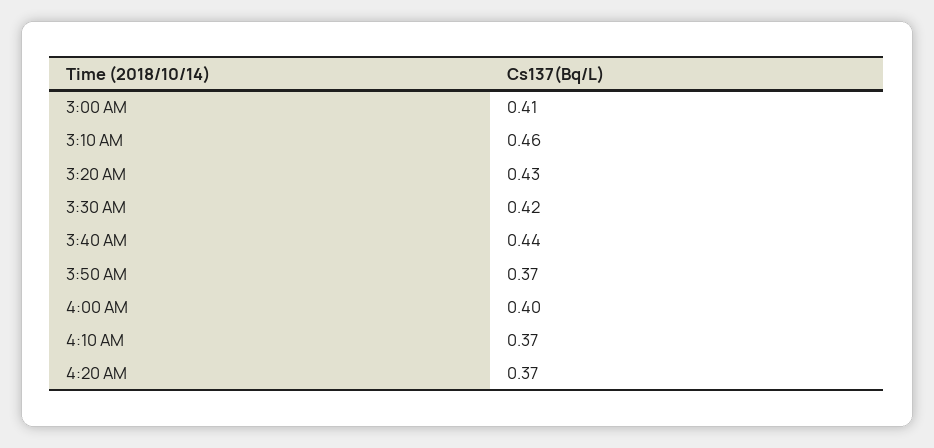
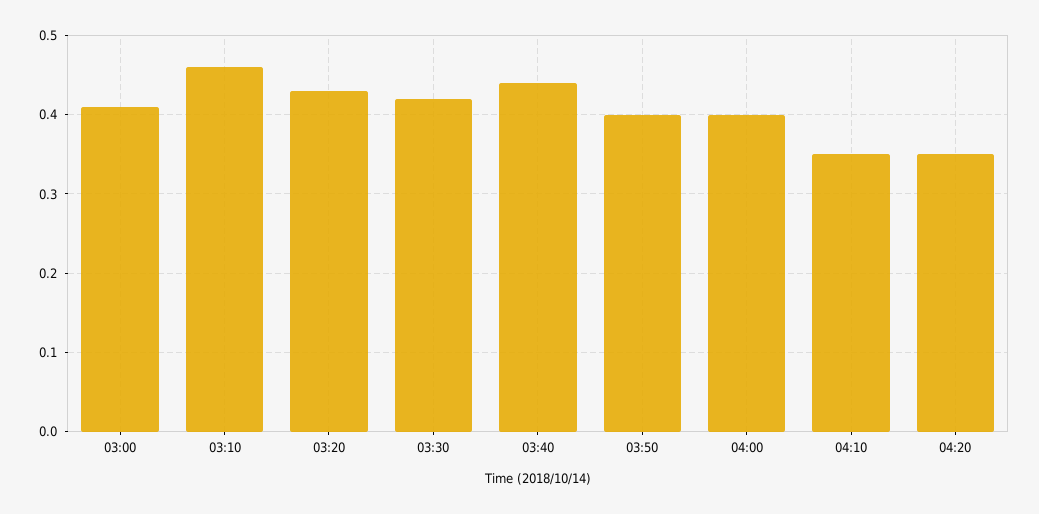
3:50 AM: 0.37 -> 0.4
4:10 AM: 0.37 -> 0.35
4:20 AM: 0.37 -> 0.35

